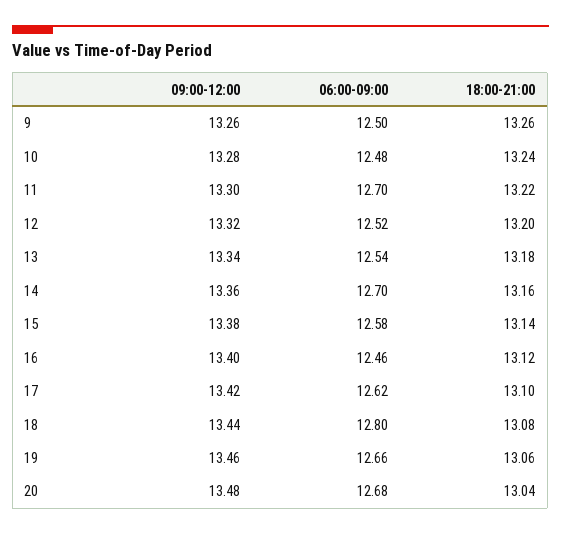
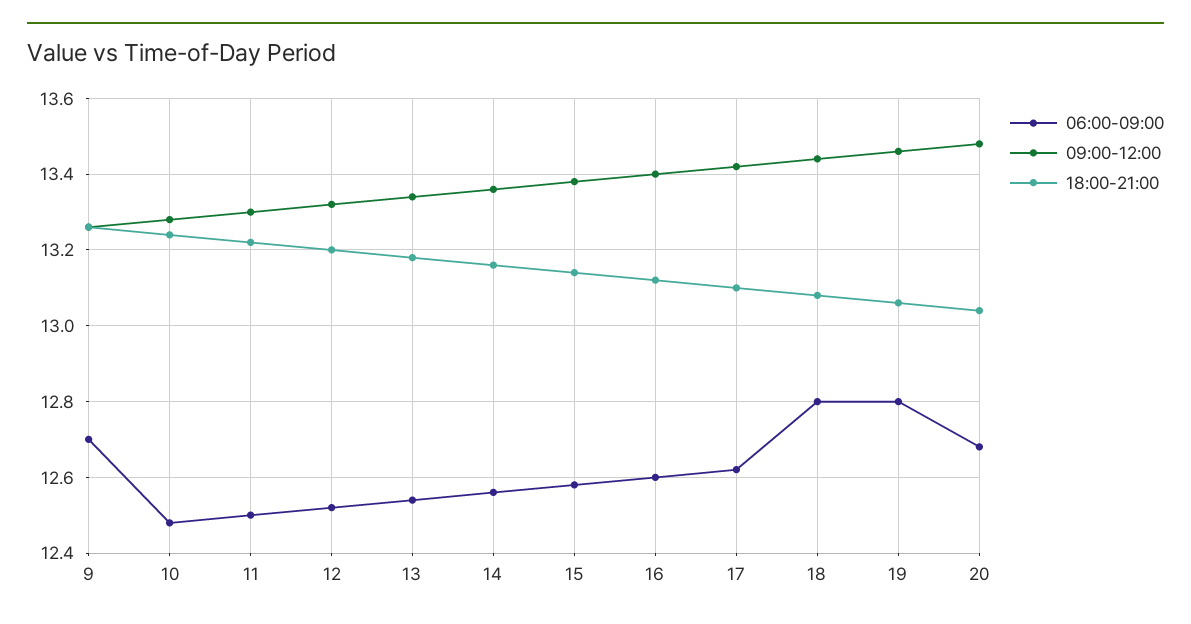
06:00-09:00, 9: 12.5 -> 12.7
06:00-09:00, 11: 12.7 -> 12.5
06:00-09:00, 14: 12.7 -> 12.55
06:00-09:00, 16: 12.46 -> 12.6
06:00-09:00, 19: 12.66 -> 12.8

